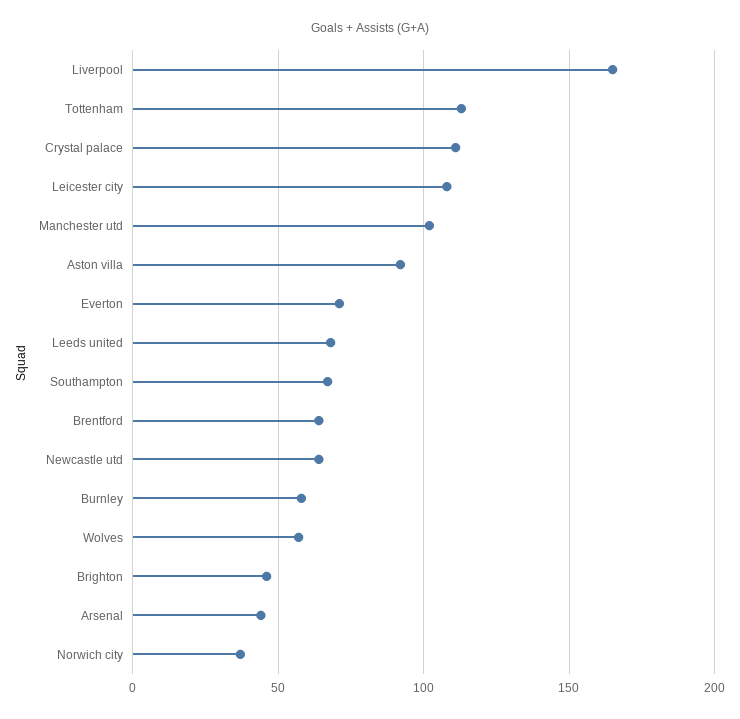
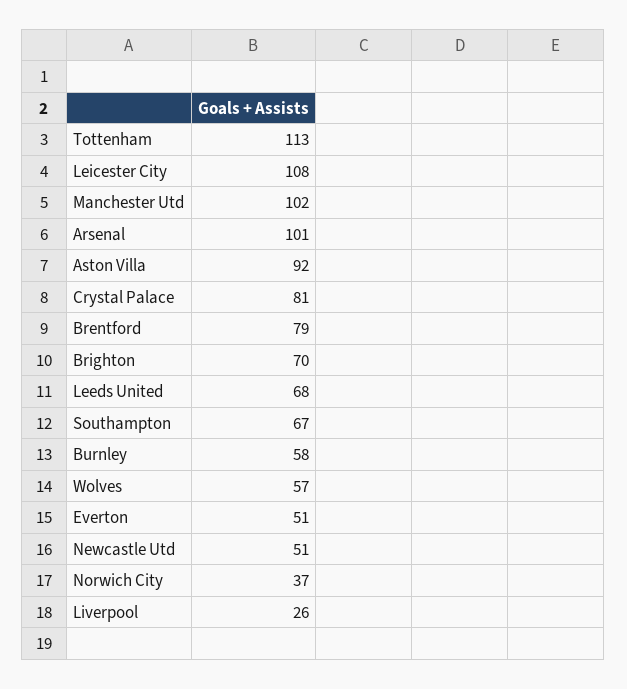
Liverpool: 165 -> 26
Crystal palace: 110 -> 81
Everton: 70 -> 51
Brentford: 65 -> 79
Newcastle utd: 65 -> 51
Brighton: 45 -> 70
Arsenal: 45 -> 101

